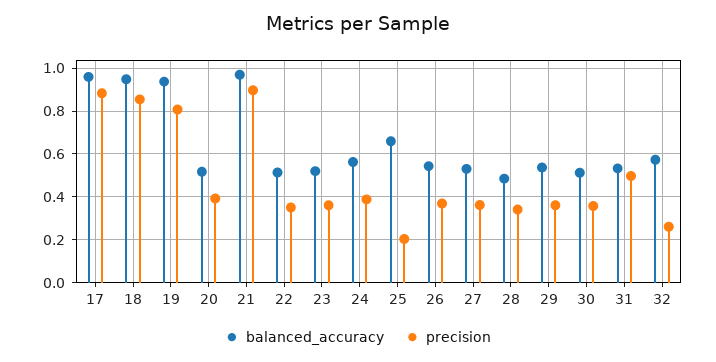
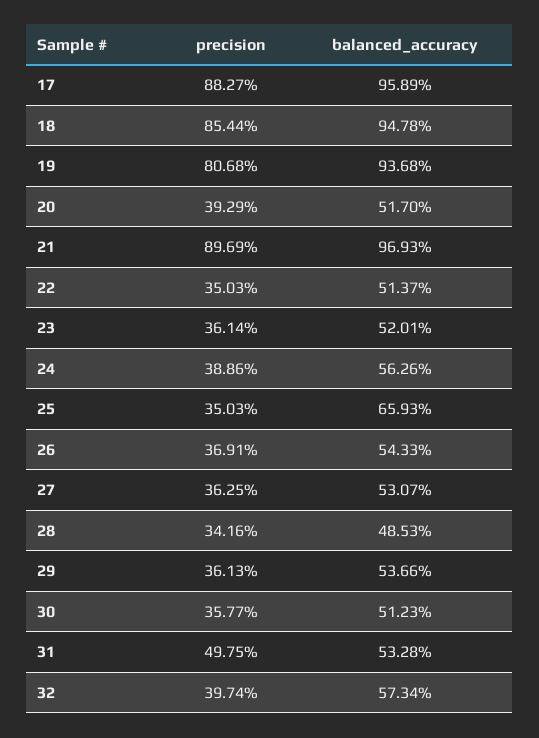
precision, 25: 0.2 -> 0.3503
precision, 32: 0.25 -> 0.3974

